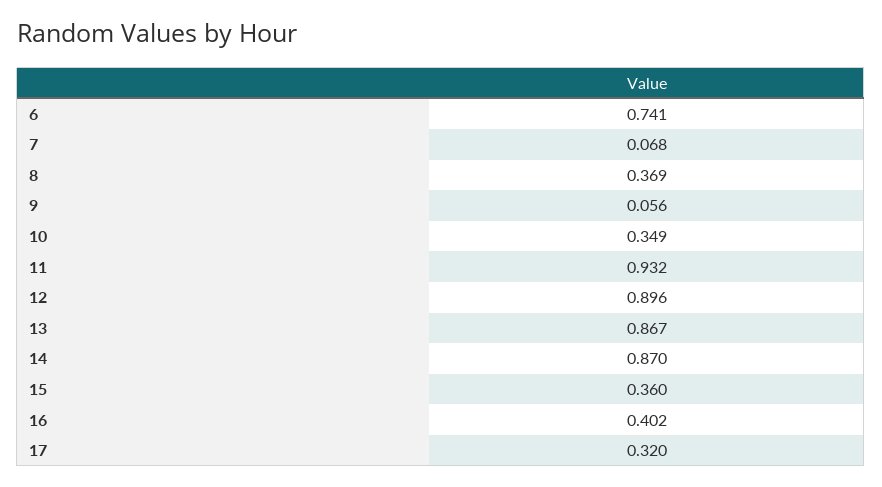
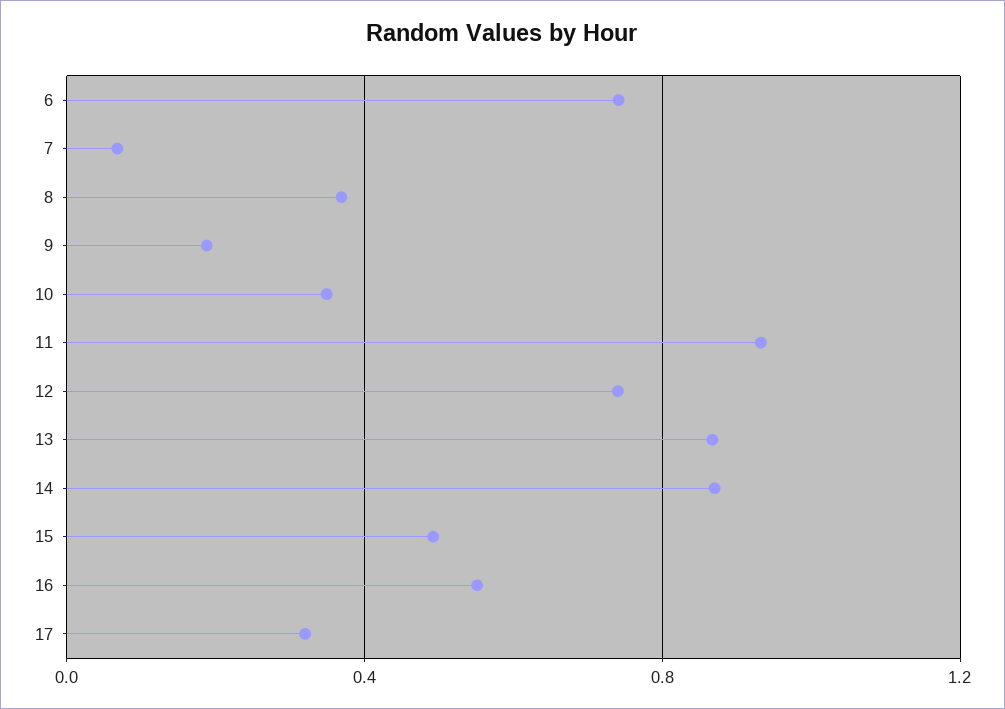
9: 0.056 -> 0.2
12: 0.896 -> 0.75
15: 0.36 -> 0.5
16: 0.402 -> 0.55

